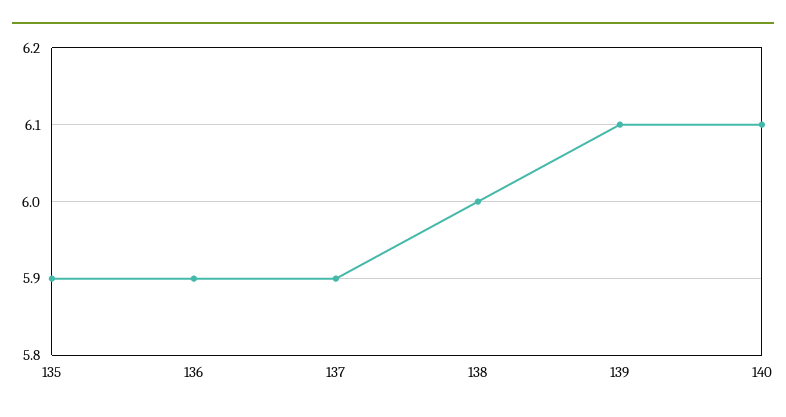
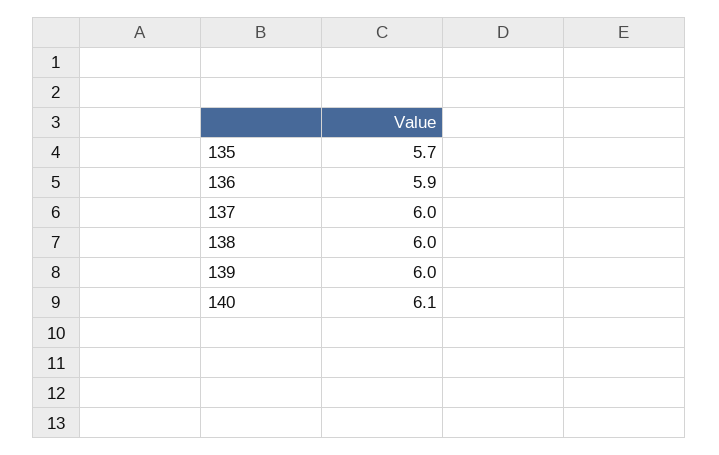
135: 5.9 -> 5.7
137: 5.9 -> 6
139: 6.1 -> 6

